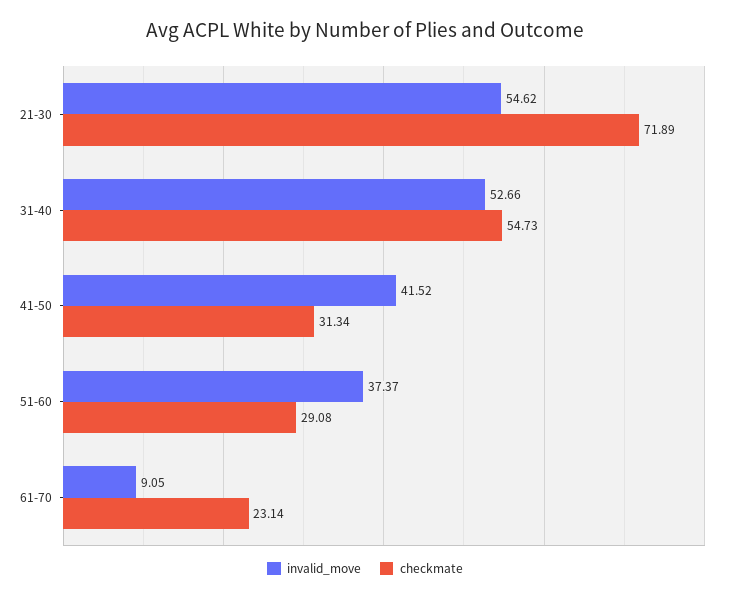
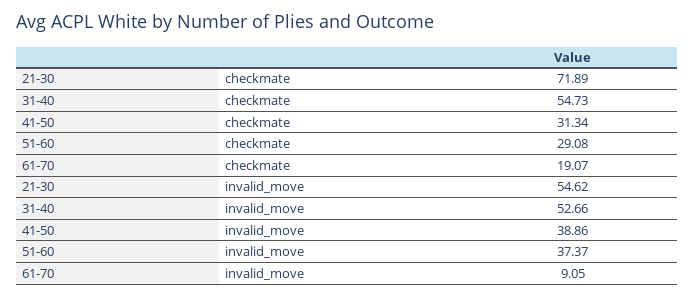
invalid_move, 41-50: 41.52 -> 38.86
checkmate, 61-70: 23.14 -> 19.07

